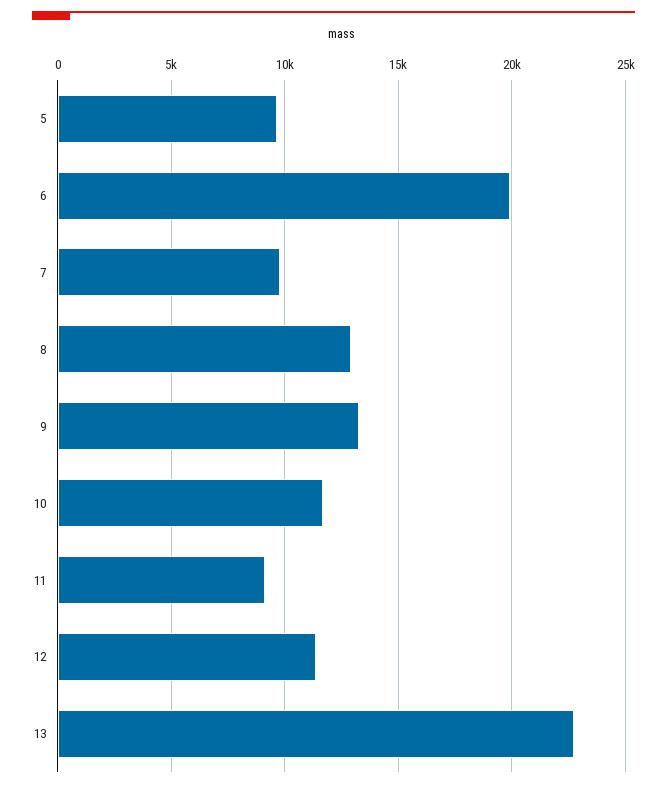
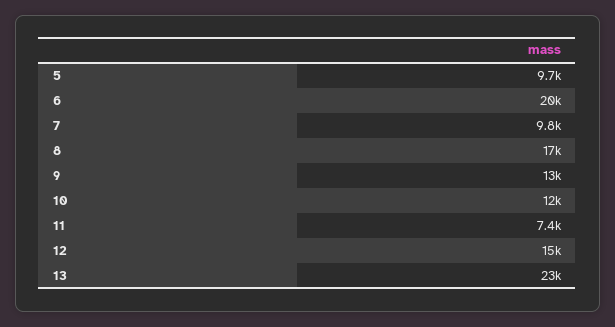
8: 13000 -> 17000
11: 9000 -> 7400
12: 11500 -> 15000

